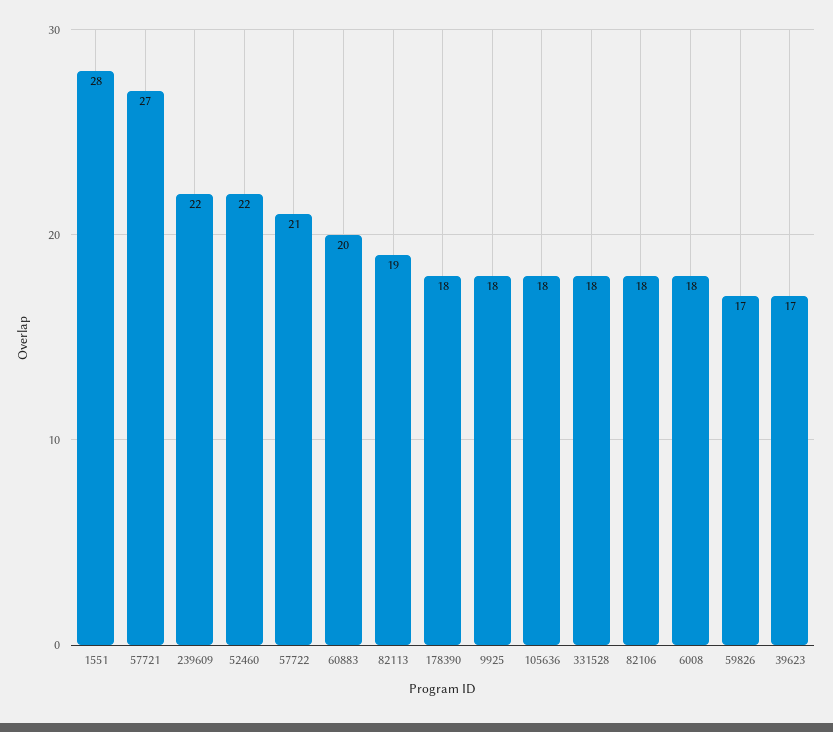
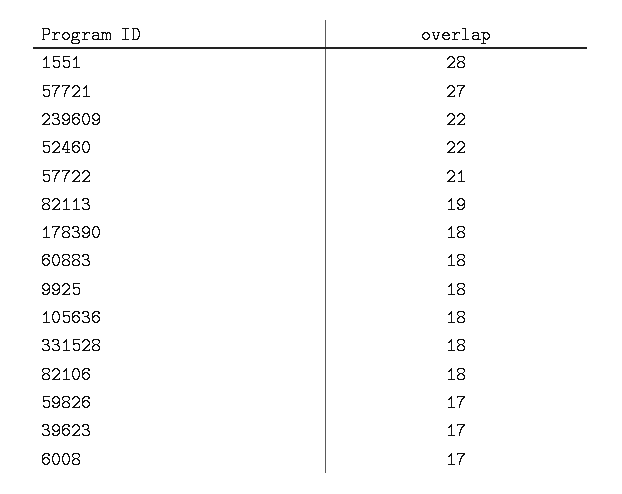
60883: 20 -> 18
6008: 18 -> 17

